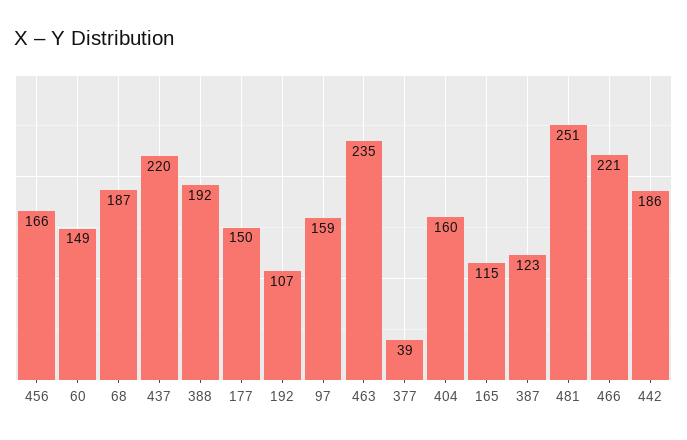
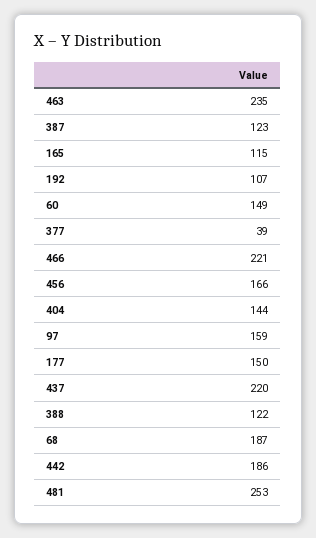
388: 192 -> 122
404: 160 -> 144
481: 251 -> 253

